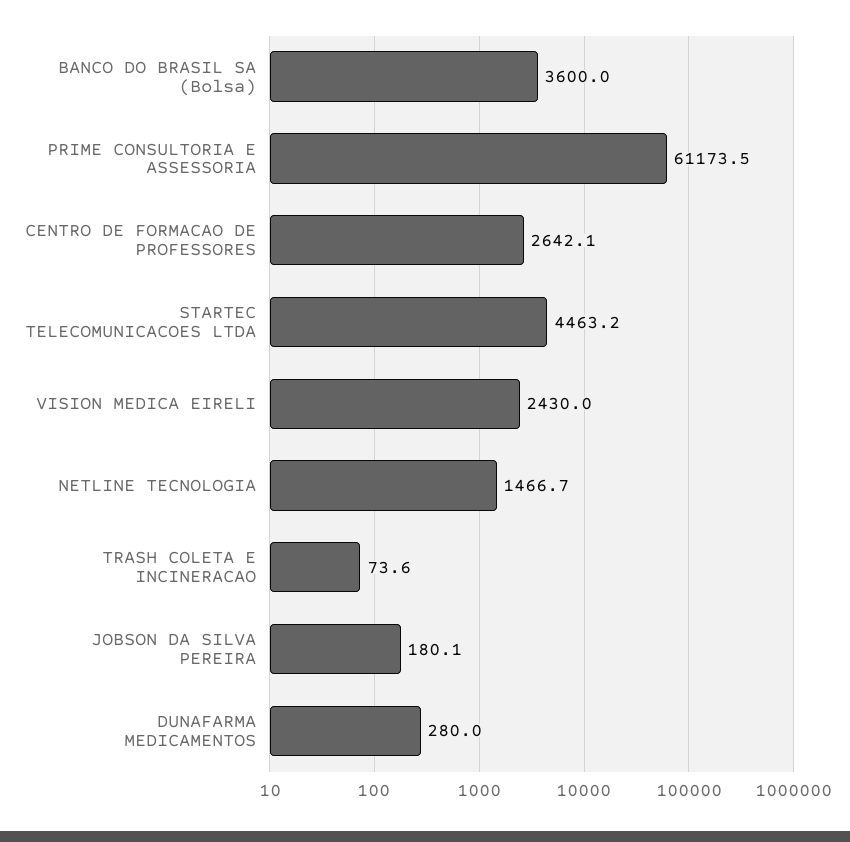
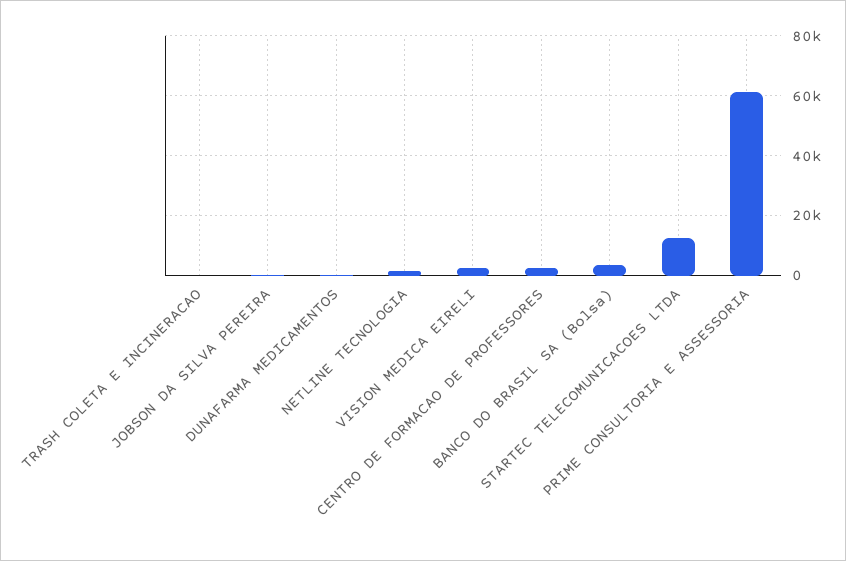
STARTEC TELECOMUNICACOES LTDA: 4463.2 -> 12500

